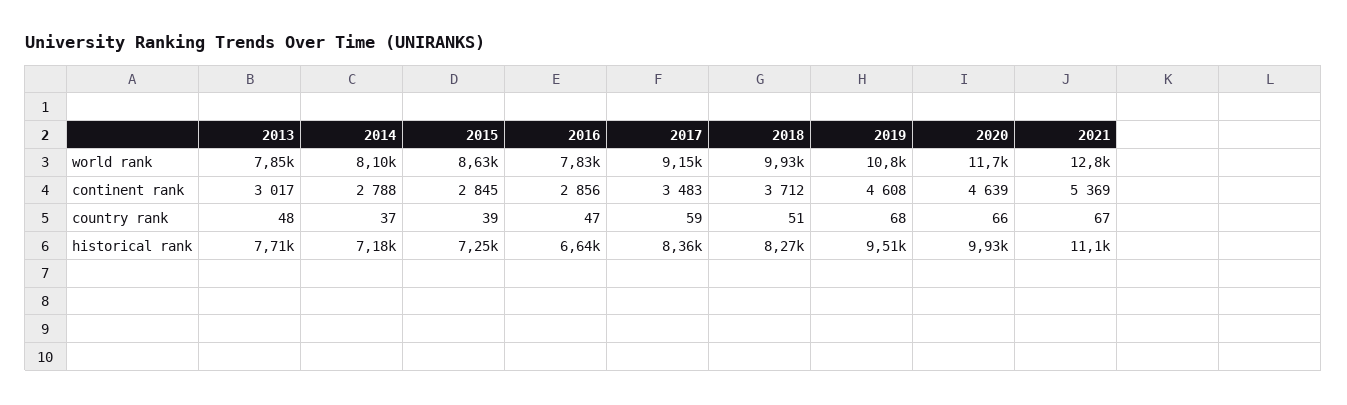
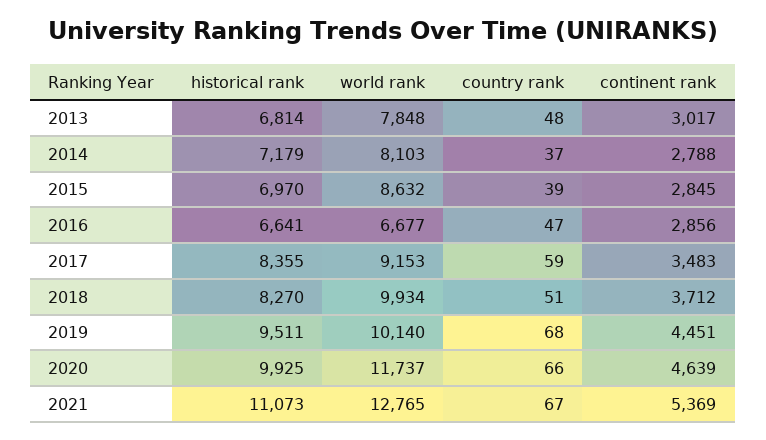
2016, world rank: 7830 -> 6677
2019, world rank: 10800 -> 10140
2019, continent rank: 4608 -> 4451
2013, historical rank: 7710 -> 6814
2015, historical rank: 7250 -> 6970

